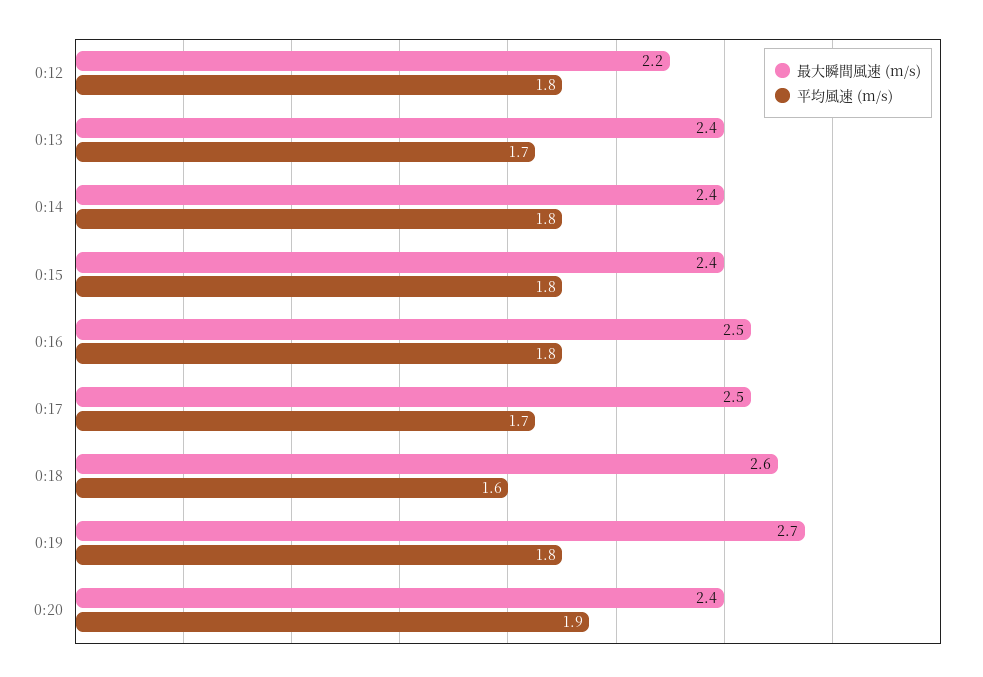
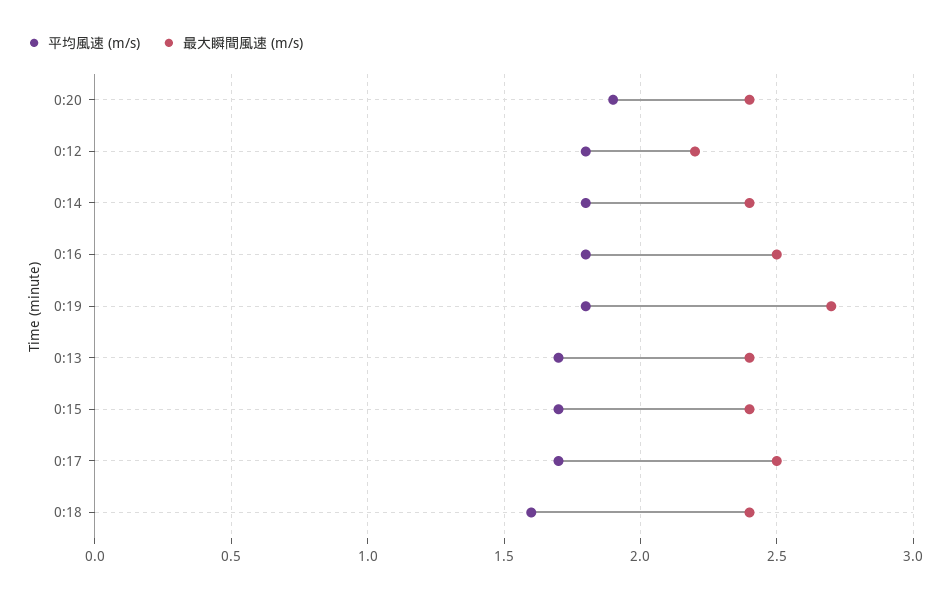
平均風速 (m/s), 0:15: 1.8 -> 1.7
最大瞬間風速 (m/s), 0:18: 2.6 -> 2.4

